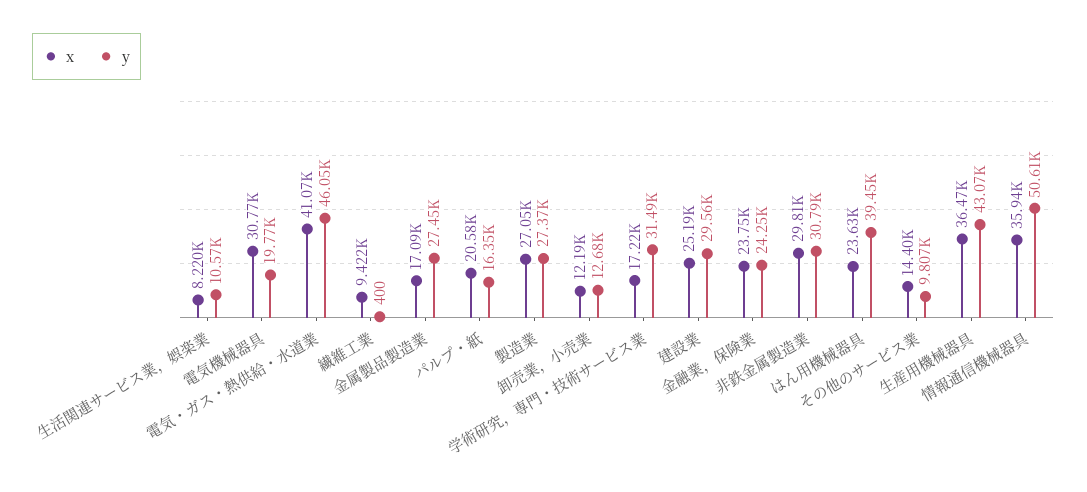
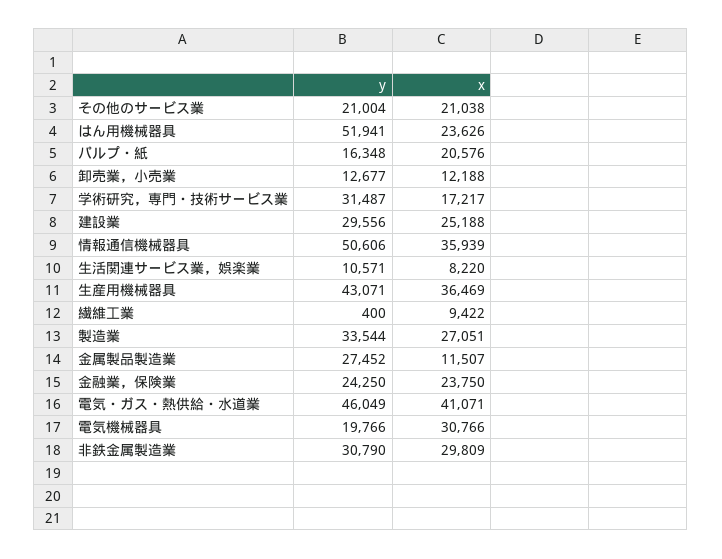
x, 金属製品製造業: 17090 -> 11507
y, 製造業: 27370 -> 33544
y, はん用機械器具: 39450 -> 51941
x, その他のサービス業: 14400 -> 21038
y, その他のサービス業: 9807 -> 21004

